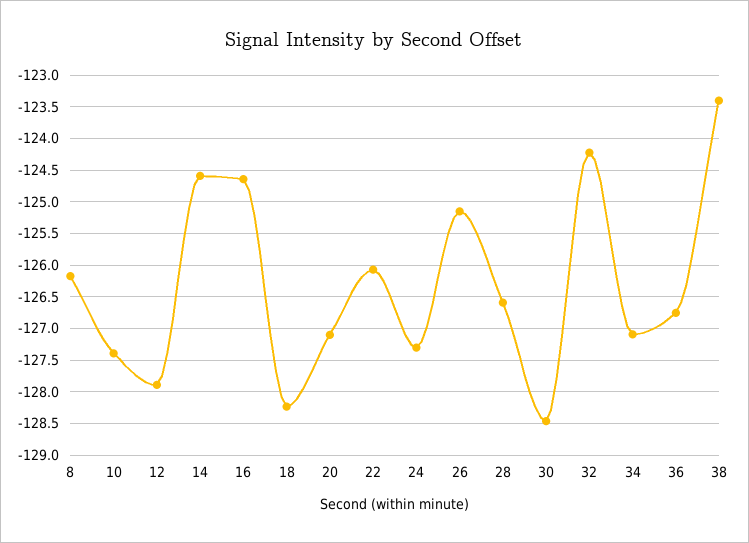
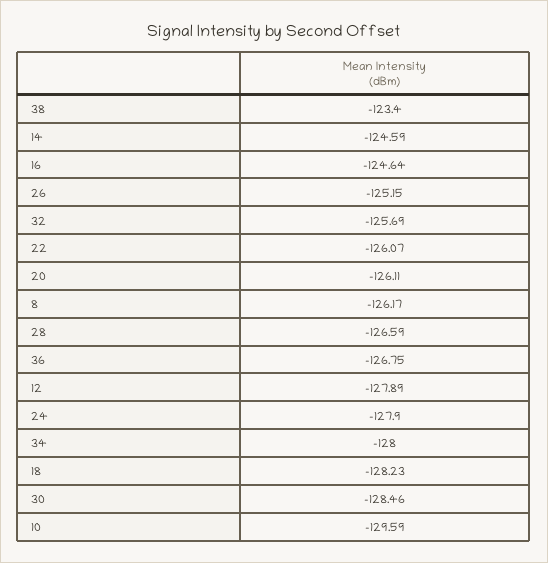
10: -127.4 -> -129.59
20: -127.1 -> -126.11
24: -127.3 -> -127.9
32: -124.2 -> -125.69
34: -127.1 -> -128

